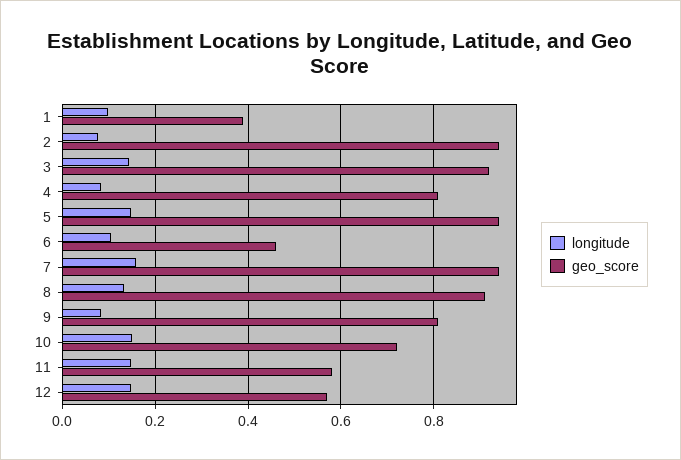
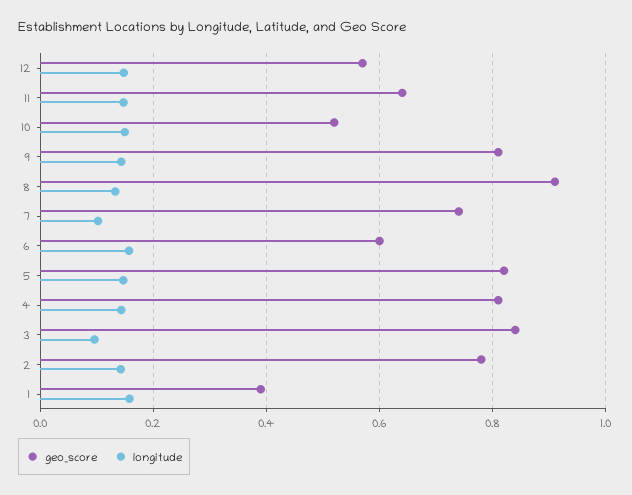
longitude, 1: 0.1 -> 0.16
longitude, 2: 0.08 -> 0.14
geo_score, 2: 0.94 -> 0.78
longitude, 3: 0.14 -> 0.1
geo_score, 3: 0.92 -> 0.84
longitude, 4: 0.08 -> 0.14
geo_score, 5: 0.94 -> 0.82
longitude, 6: 0.1 -> 0.16
geo_score, 6: 0.46 -> 0.6
longitude, 7: 0.16 -> 0.1
geo_score, 7: 0.94 -> 0.74
longitude, 9: 0.08 -> 0.14
geo_score, 10: 0.72 -> 0.52
geo_score, 11: 0.58 -> 0.64

